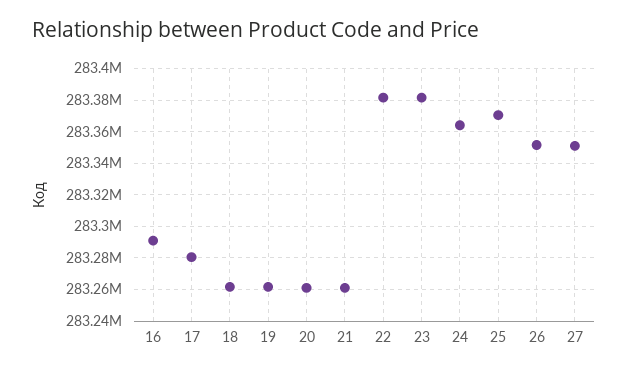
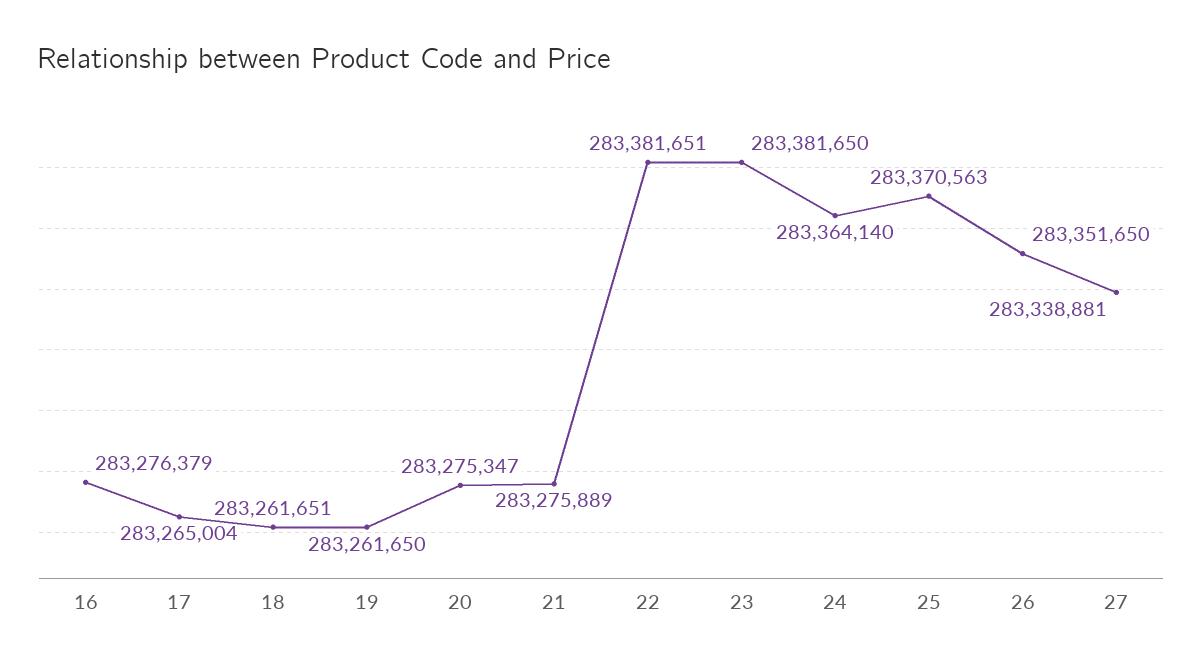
16: 283290000 -> 283276379
17: 283280000 -> 283265004
20: 283260000 -> 283275347
21: 283260000 -> 283275889
27: 283350000 -> 283338881

